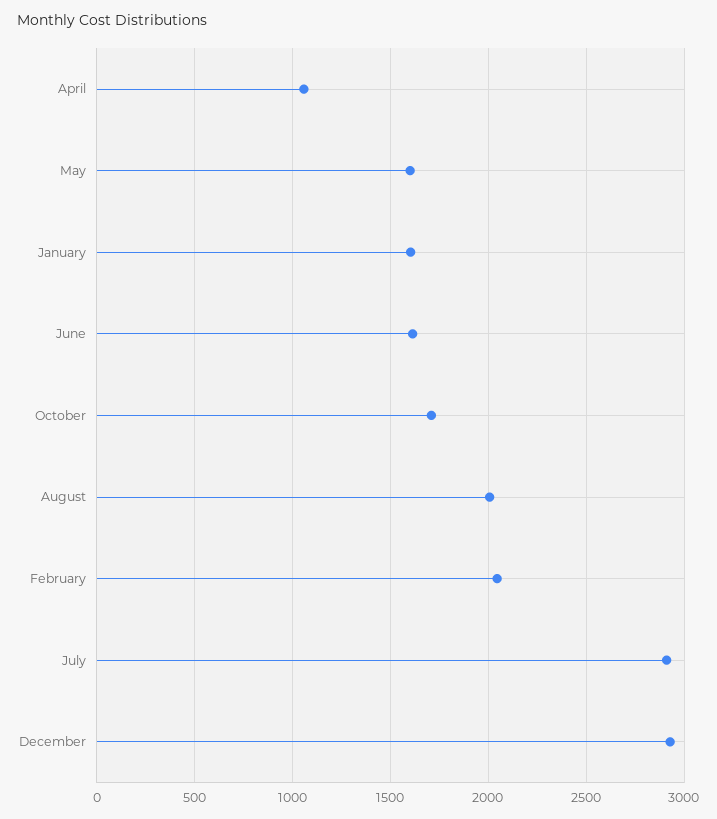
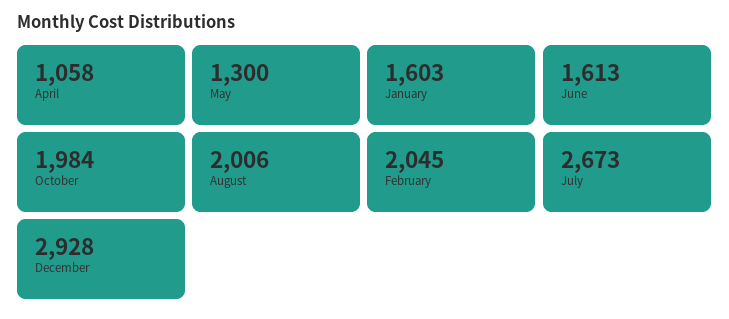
May: 1600 -> 1300
October: 1700 -> 1984
July: 2900 -> 2673

